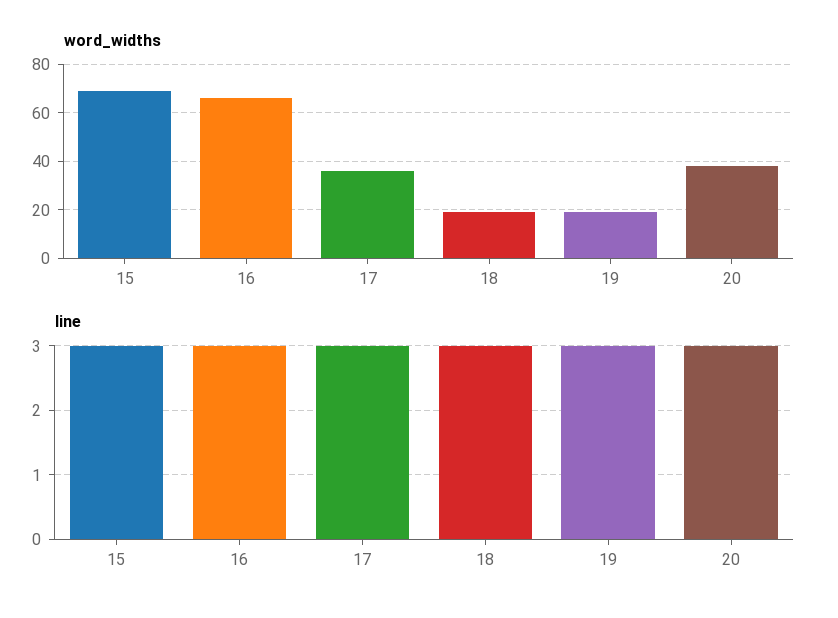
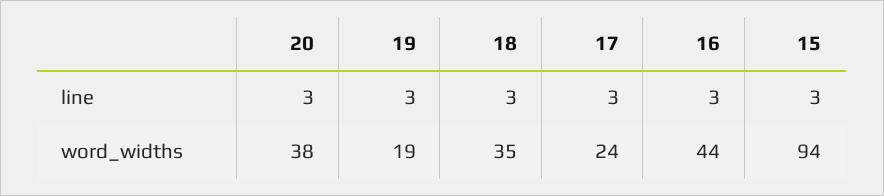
word_widths, 15: 70 -> 94
word_widths, 16: 65 -> 44
word_widths, 17: 35 -> 24
word_widths, 18: 20 -> 35

